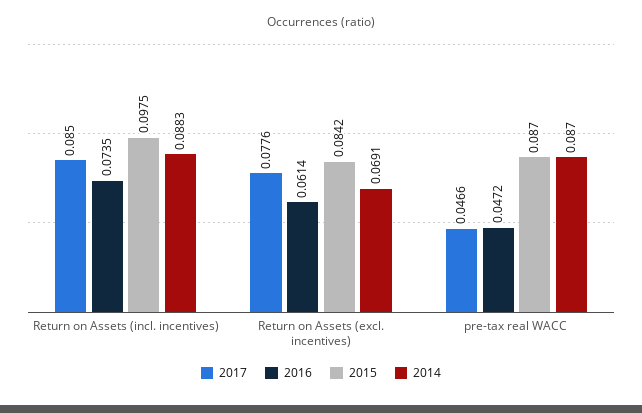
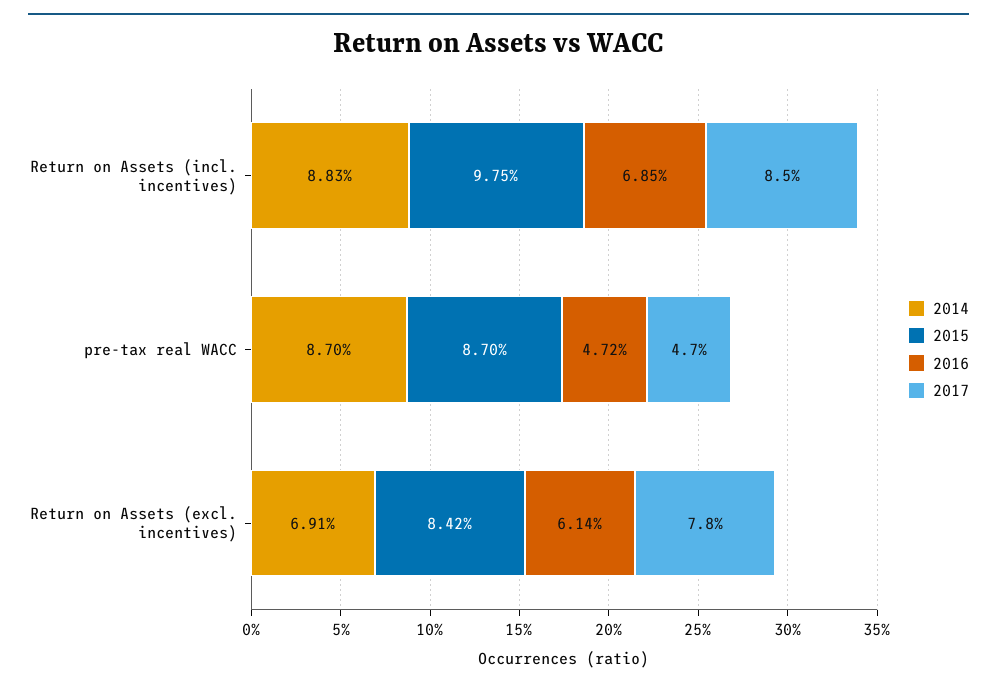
2016, Return on Assets (incl. incentives): 0.0735 -> 0.0685

